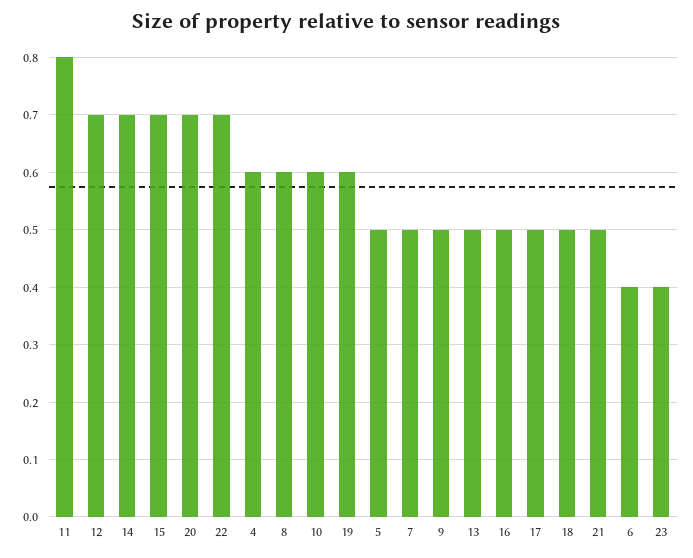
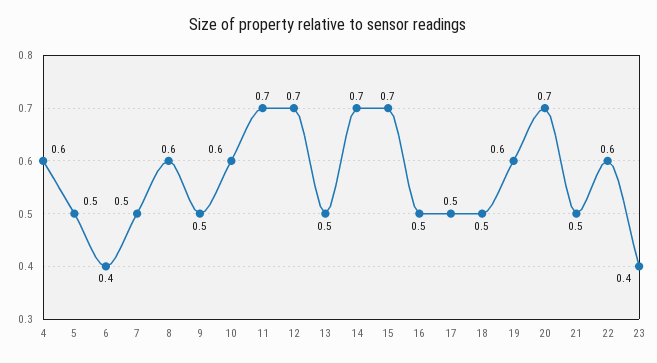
11: 0.8 -> 0.7
22: 0.7 -> 0.6

